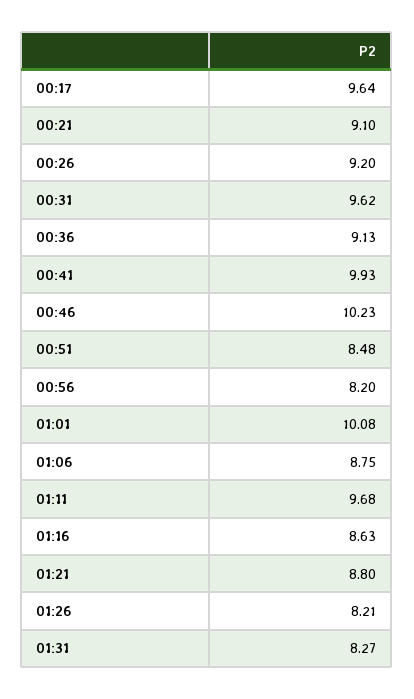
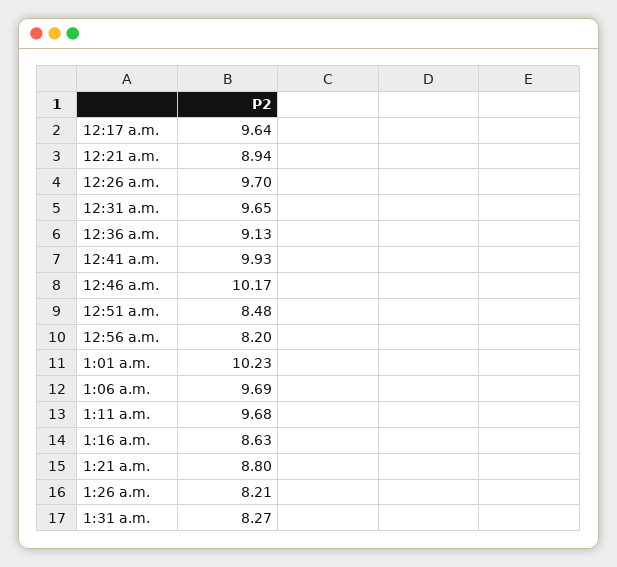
00:21: 9.1 -> 8.94
00:26: 9.2 -> 9.7
00:31: 9.62 -> 9.65
00:46: 10.23 -> 10.17
01:01: 10.08 -> 10.23
01:06: 8.75 -> 9.69

